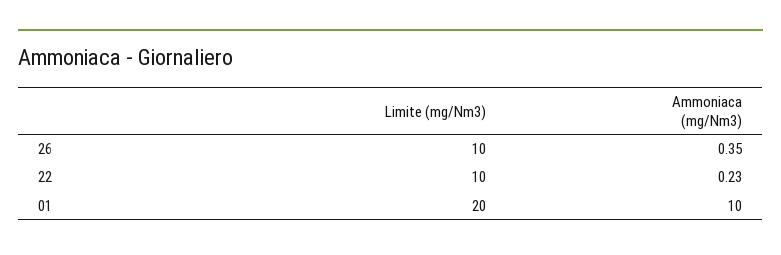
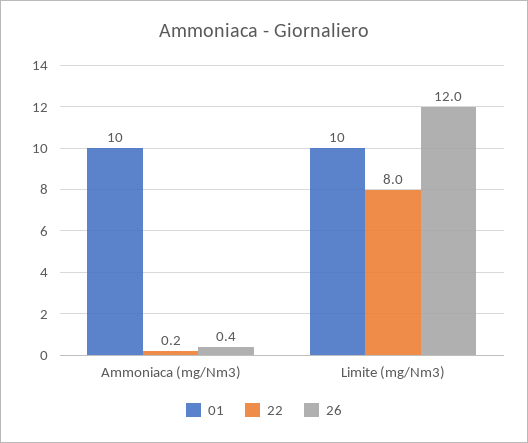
26, Limite (mg/Nm3): 10 -> 12
22, Limite (mg/Nm3): 10 -> 8
01, Limite (mg/Nm3): 20 -> 10

